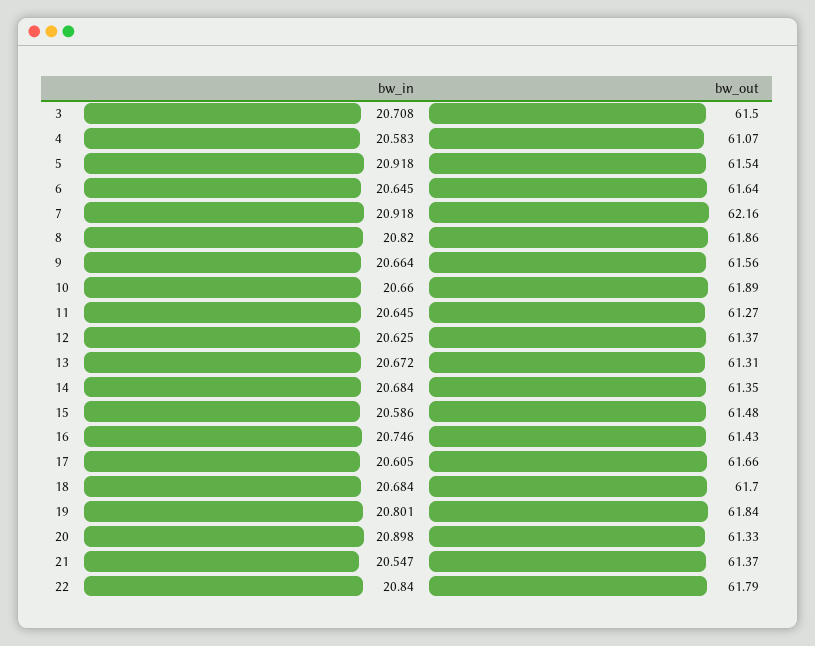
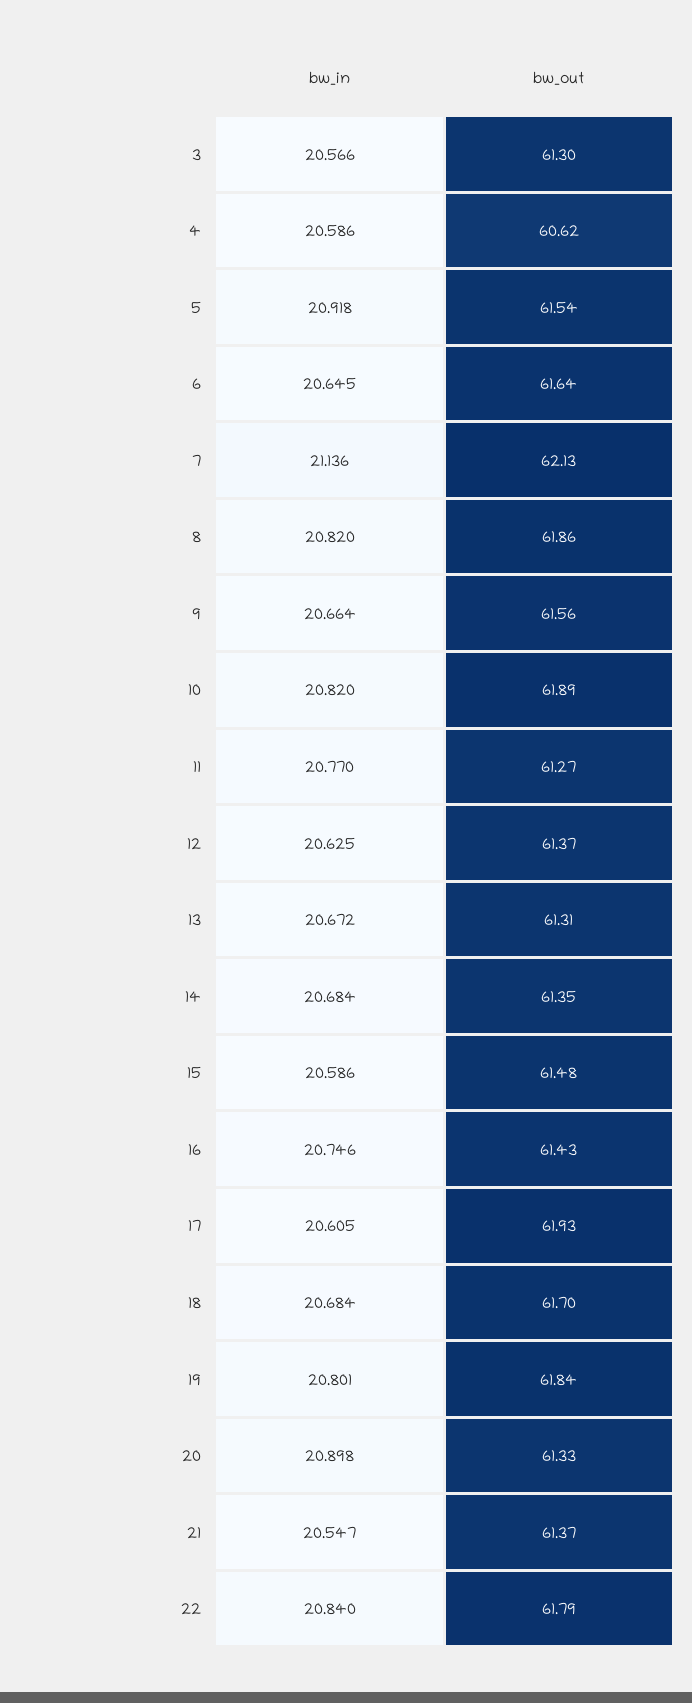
bw_in, 3: 20.708 -> 20.566
bw_out, 3: 61.5 -> 61.3
bw_in, 4: 20.583 -> 20.586
bw_out, 4: 61.07 -> 60.62
bw_in, 7: 20.918 -> 21.136
bw_out, 7: 62.16 -> 62.13
bw_in, 10: 20.66 -> 20.82
bw_in, 11: 20.645 -> 20.77
bw_out, 17: 61.66 -> 61.93

